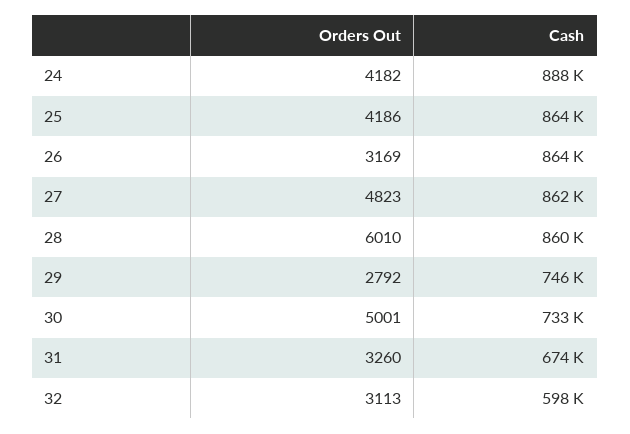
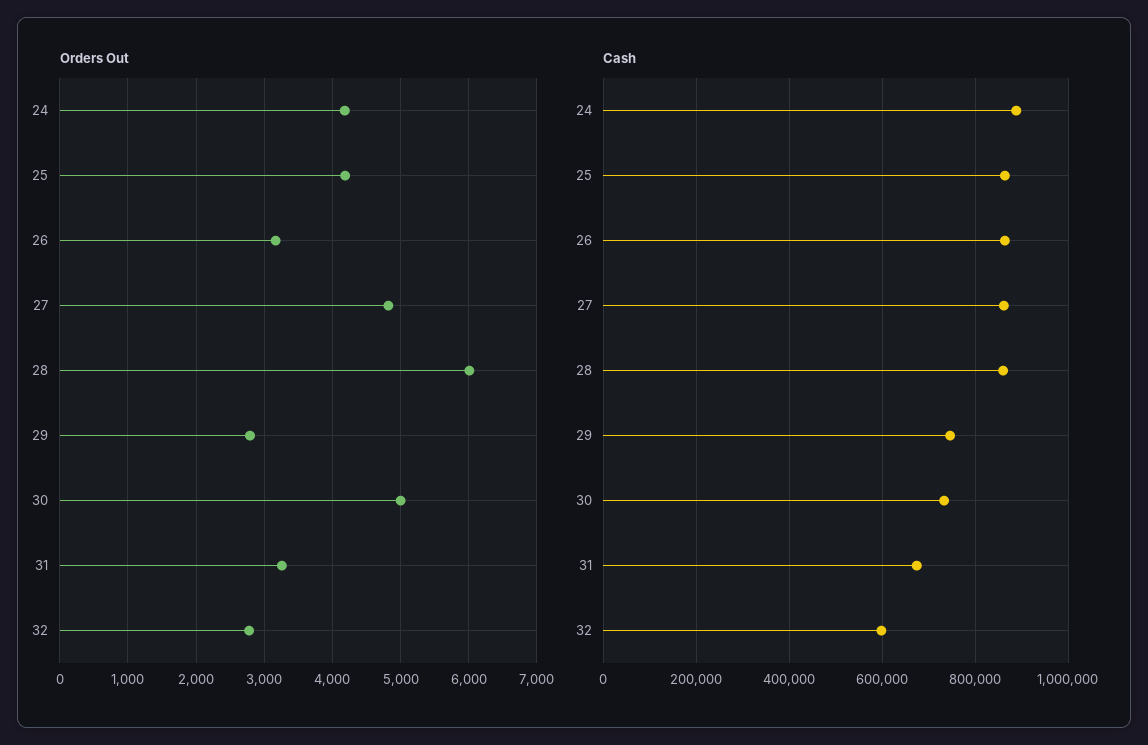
Orders Out, 32: 3113 -> 2800

